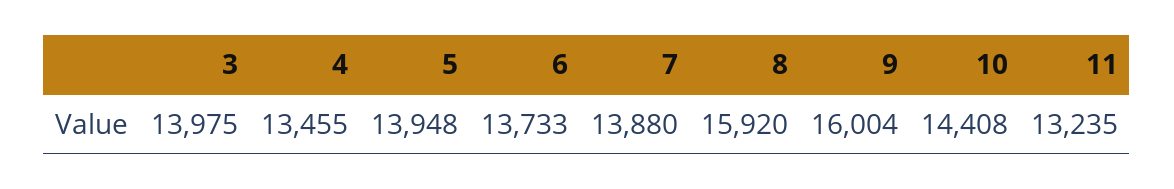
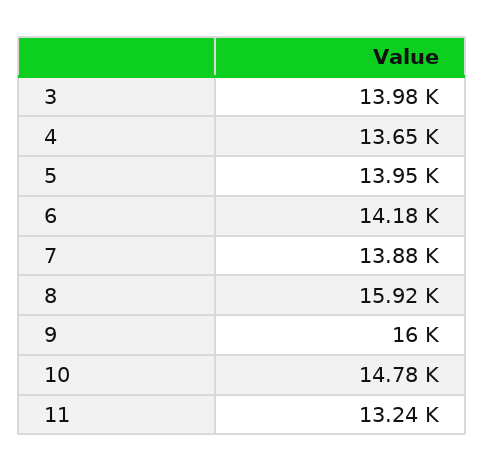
4: 13455 -> 13650
6: 13733 -> 14180
10: 14408 -> 14780

